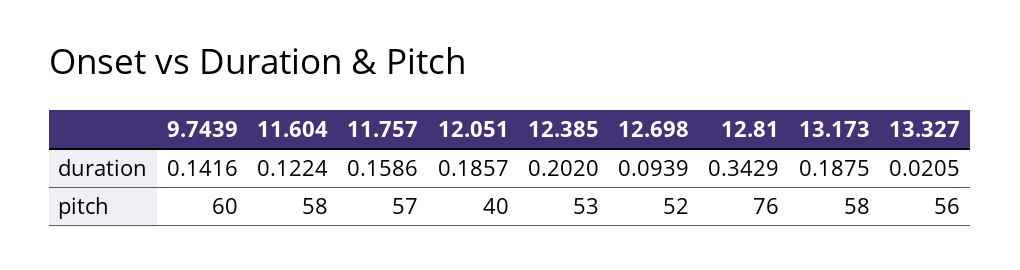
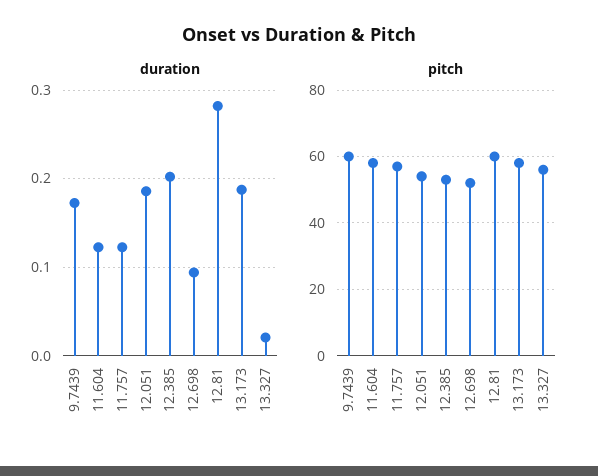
duration, 9.7439: 0.1416 -> 0.17
duration, 11.757: 0.1586 -> 0.12
duration, 12.81: 0.3429 -> 0.28
pitch, 12.051: 40 -> 55
pitch, 12.81: 76 -> 60

